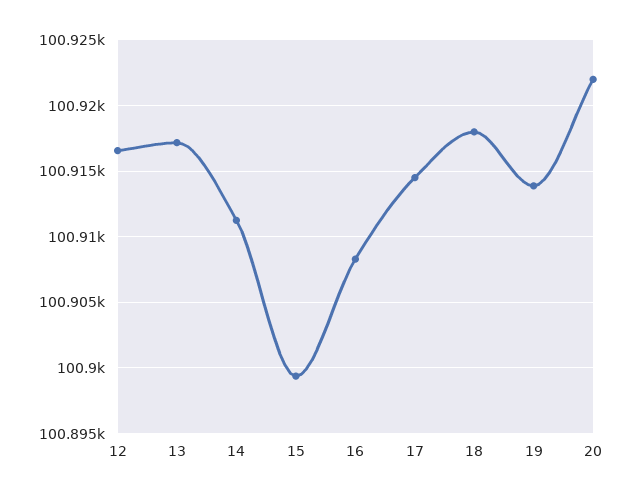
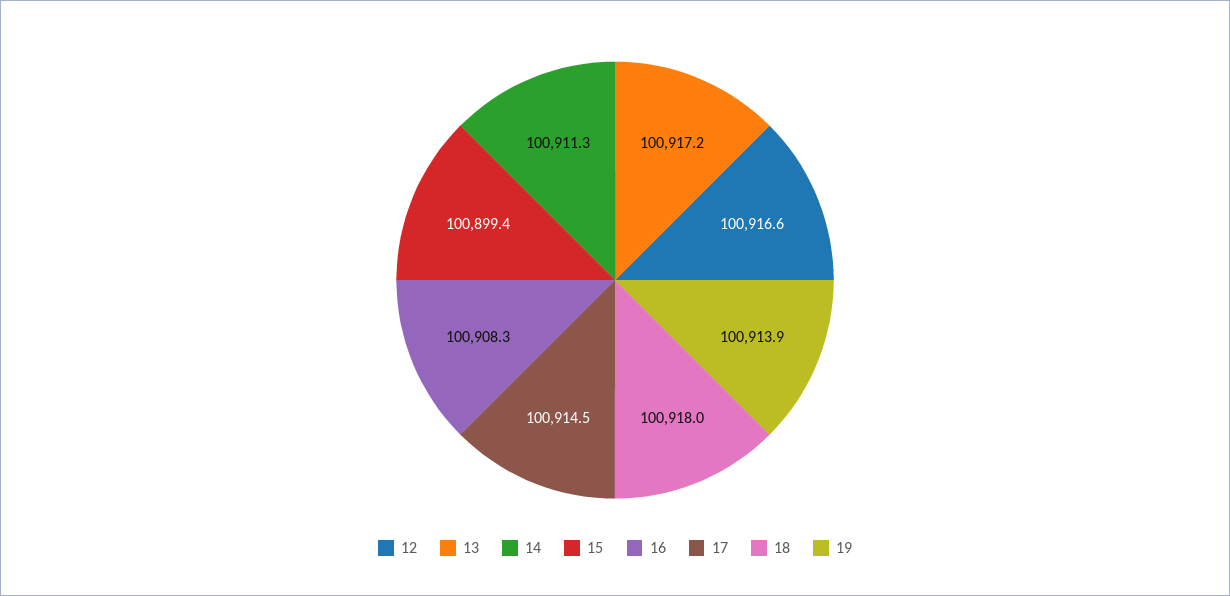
20: 100922 -> none

